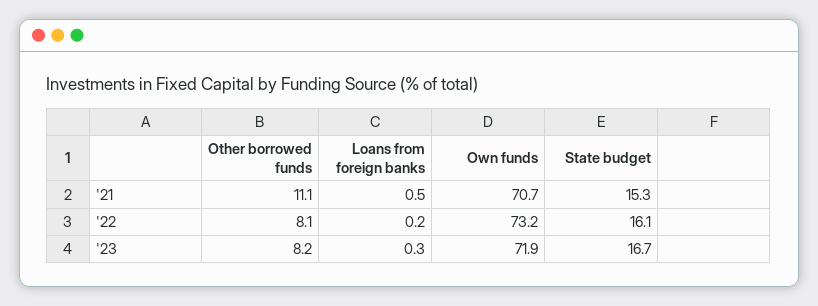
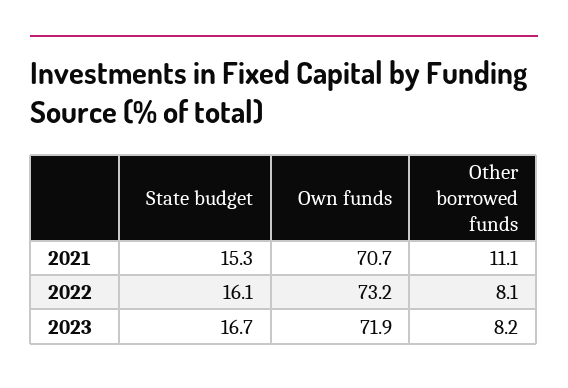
Loans from foreign banks, '21: 0.5 -> none
Loans from foreign banks, '22: 0.2 -> none
Loans from foreign banks, '23: 0.3 -> none

